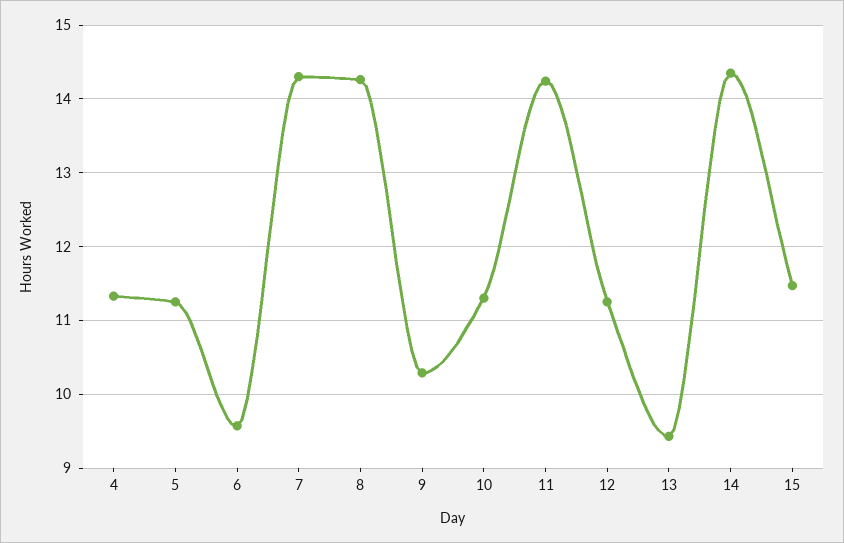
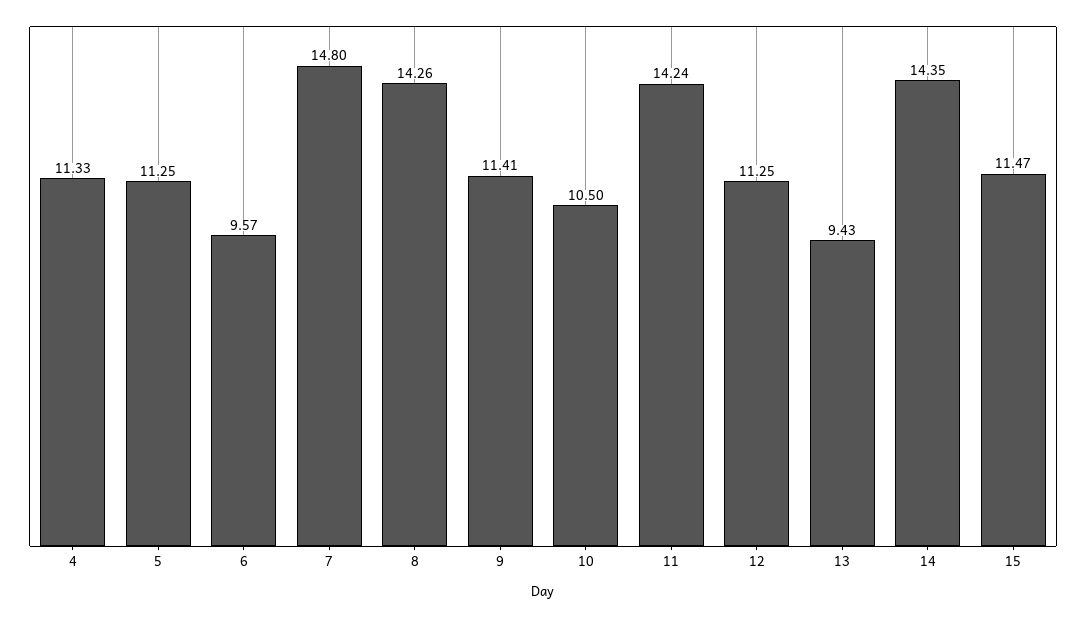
7: 14.3 -> 14.8
9: 10.3 -> 11.41
10: 11.3 -> 10.5

